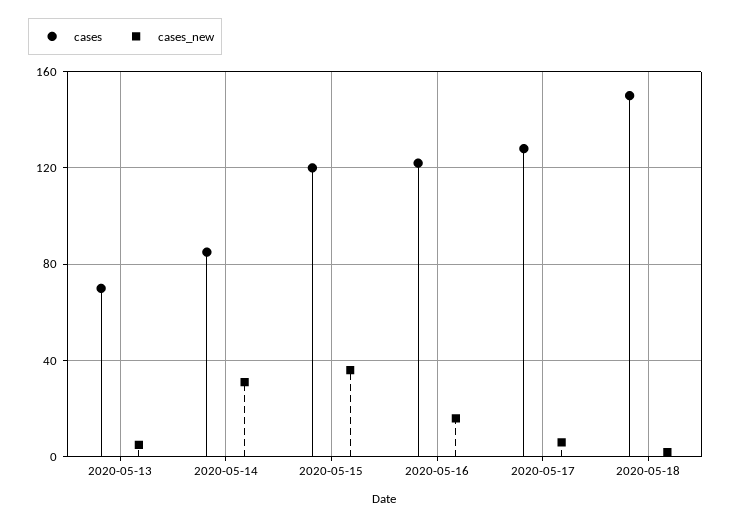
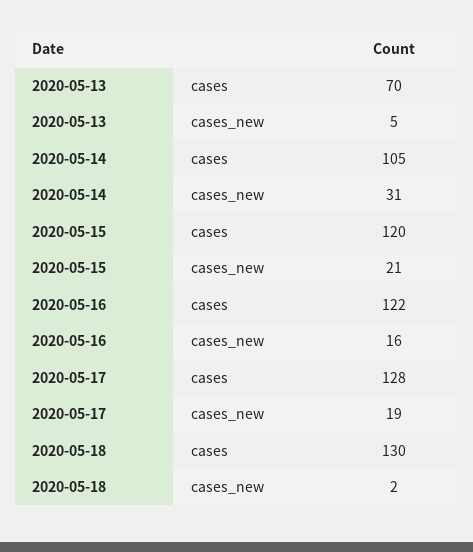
cases, 2020-05-14: 85 -> 105
cases_new, 2020-05-15: 35 -> 21
cases_new, 2020-05-17: 5 -> 19
cases, 2020-05-18: 150 -> 130

